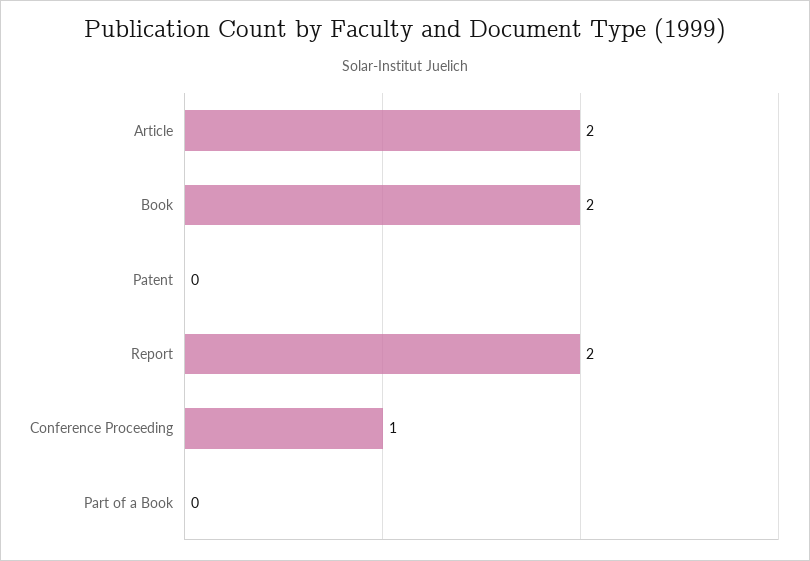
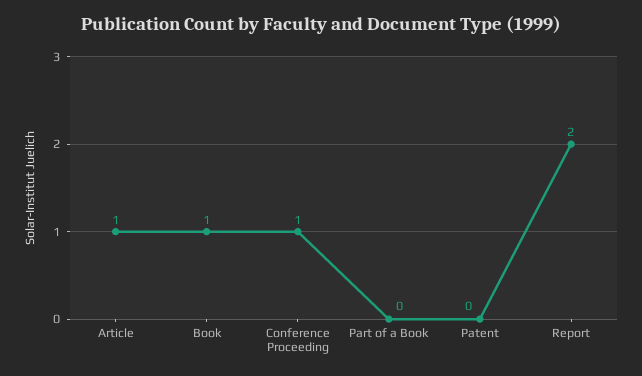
Article: 2 -> 1
Book: 2 -> 1

